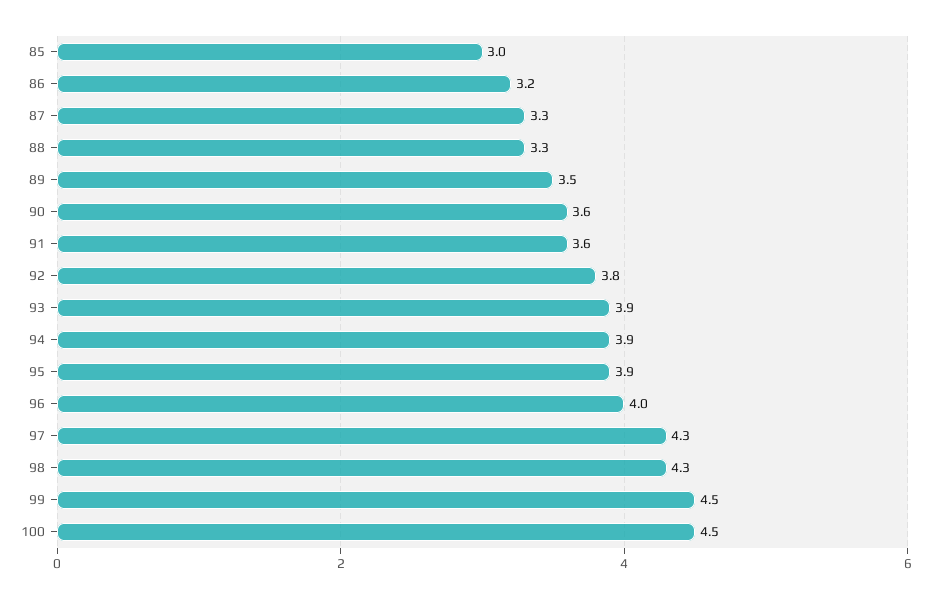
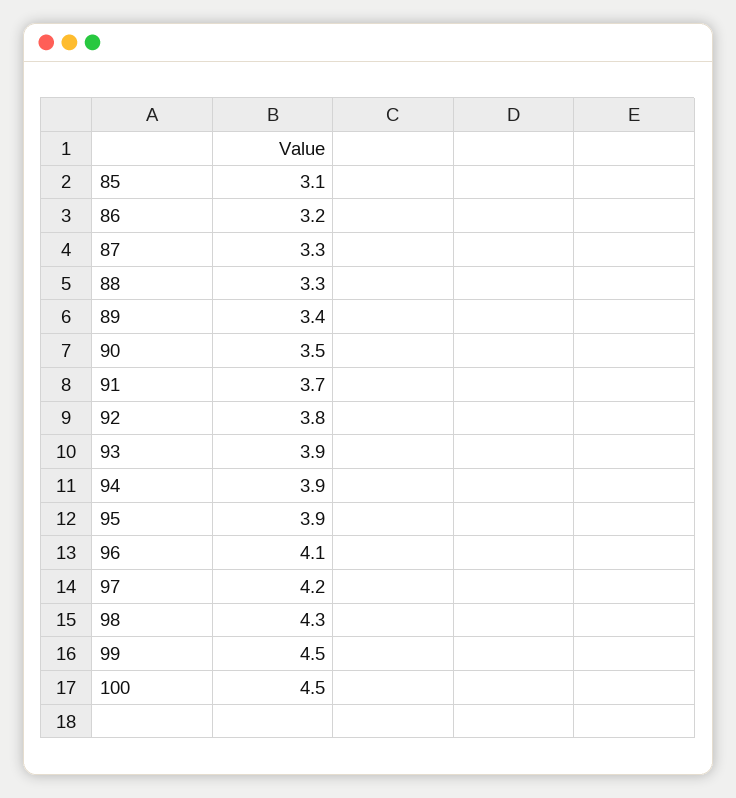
85: 3 -> 3.1
89: 3.5 -> 3.4
90: 3.6 -> 3.5
91: 3.6 -> 3.7
96: 4 -> 4.1
97: 4.3 -> 4.2

